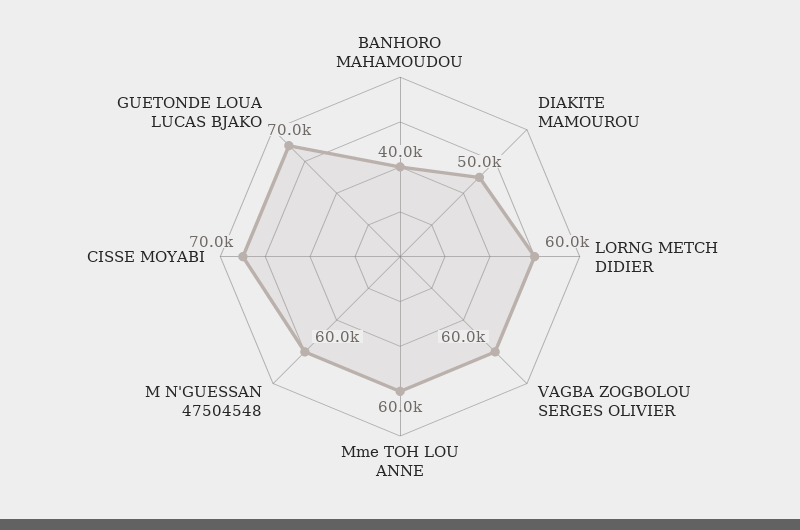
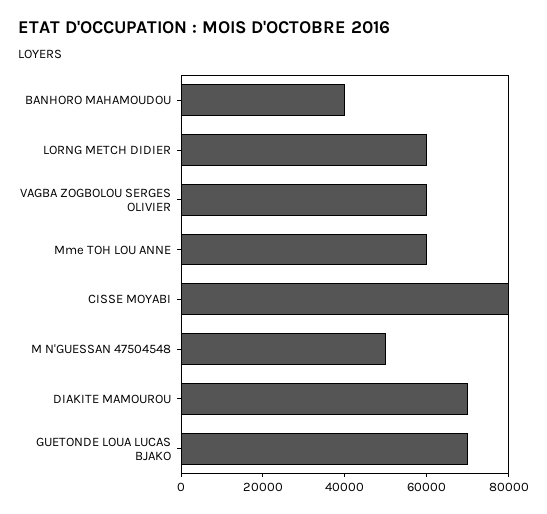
DIAKITE MAMOUROU: 50000 -> 70000
M N'GUESSAN 47504548: 60000 -> 50000
CISSE MOYABI: 70000 -> 80000

